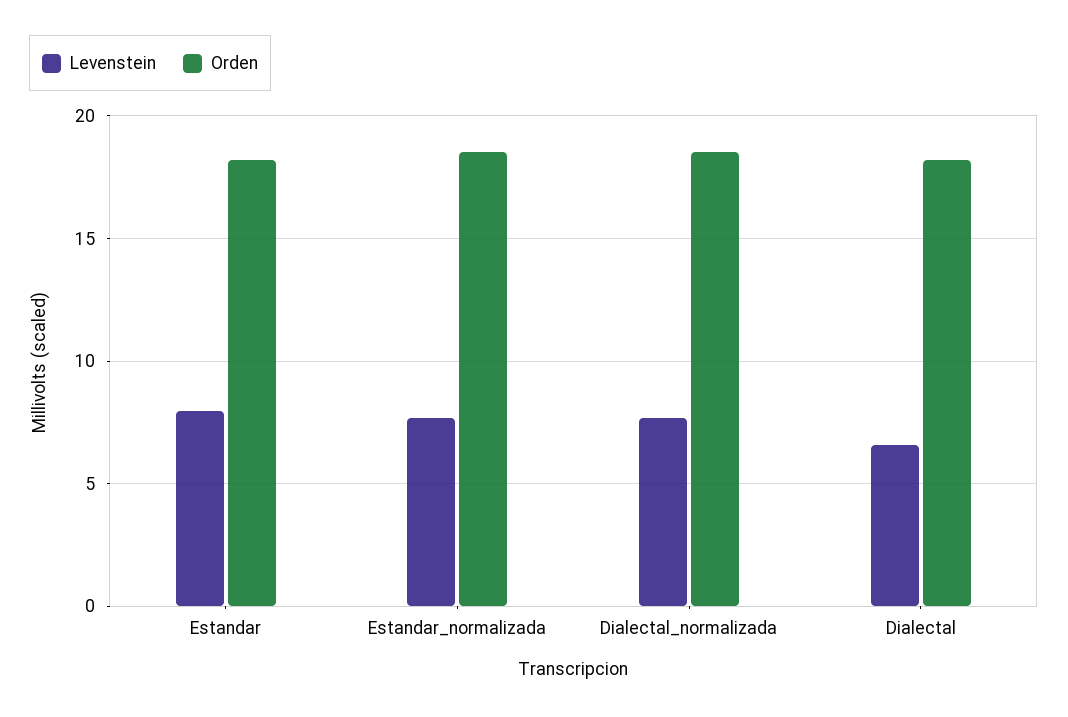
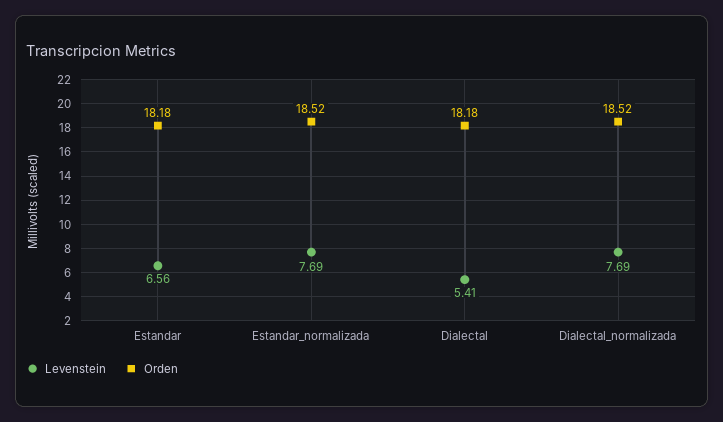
Levenstein, Estandar: 8 -> 6.56
Levenstein, Dialectal: 6.5 -> 5.41

